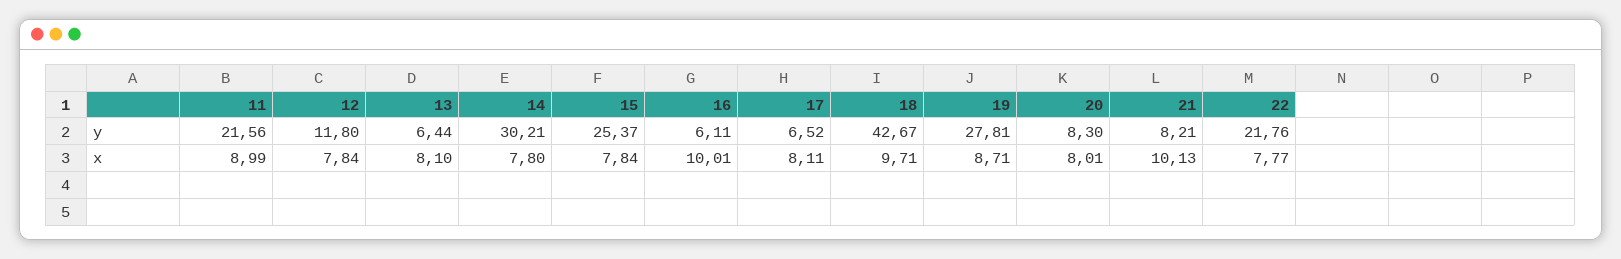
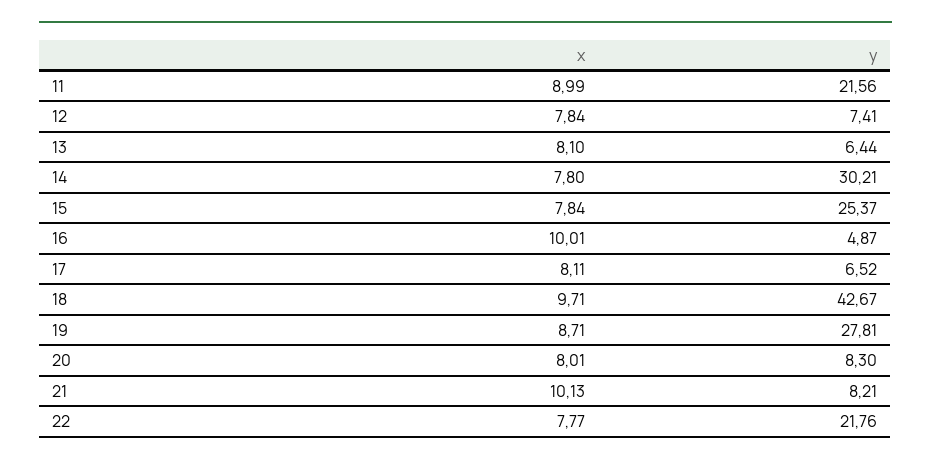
12, y: 11.8 -> 7.41
16, y: 6.11 -> 4.87

